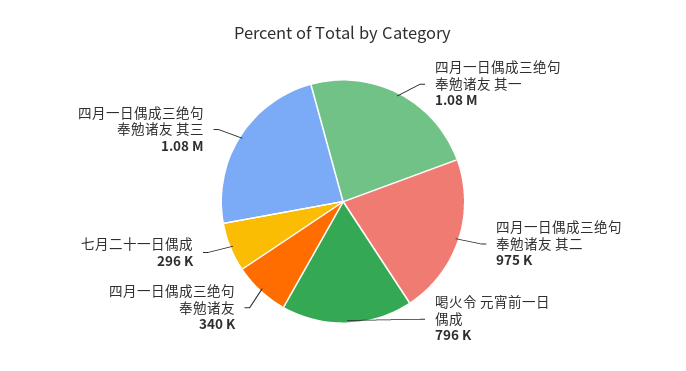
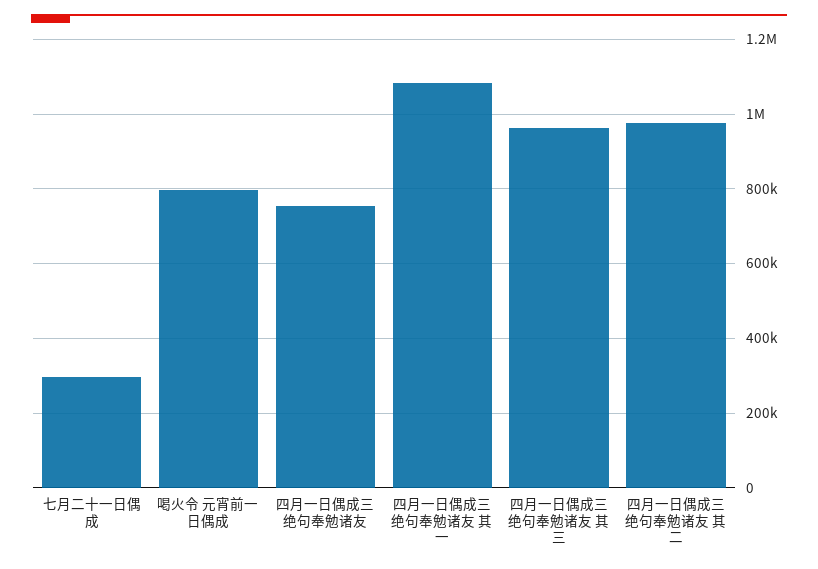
四月一日偶成三绝句奉勉诸友: 340000 -> 760000
四月一日偶成三绝句奉勉诸友 其三: 1080000 -> 960000

